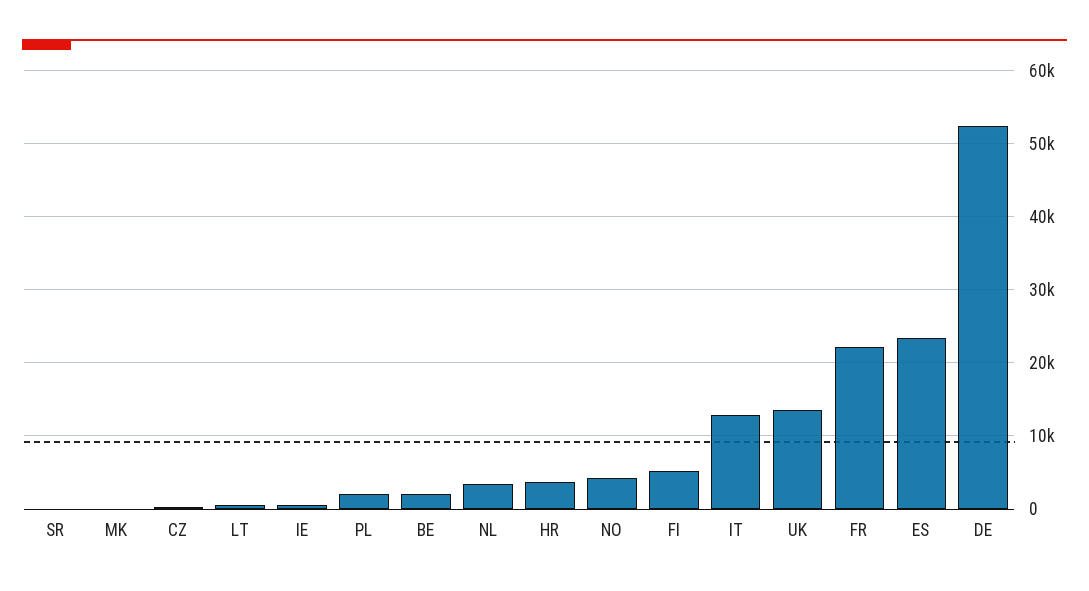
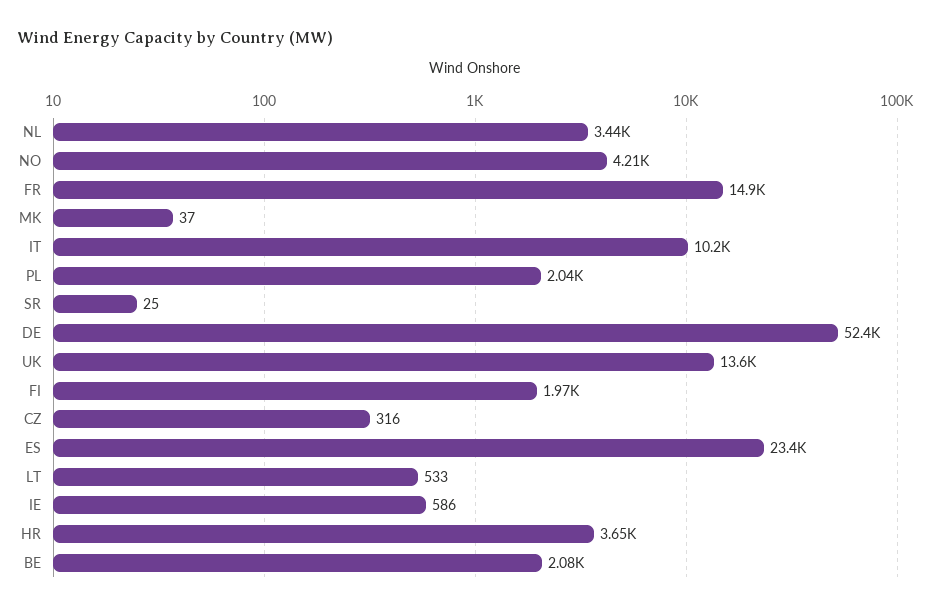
FI: 5000 -> 1970
IT: 13000 -> 10200
FR: 22000 -> 14900

